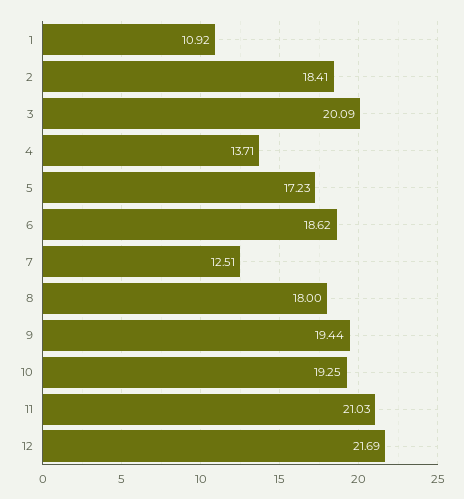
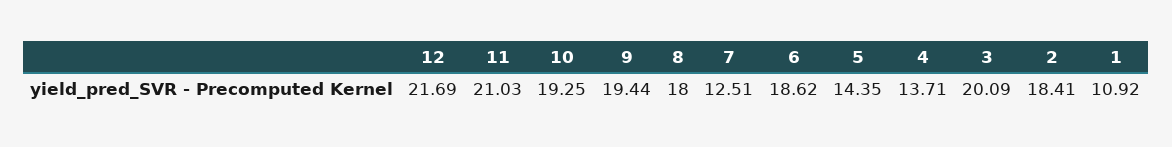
5: 17.23 -> 14.35

